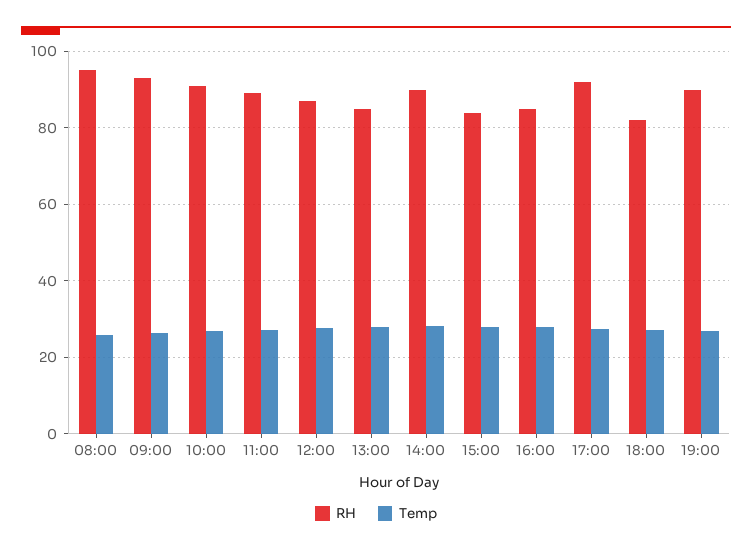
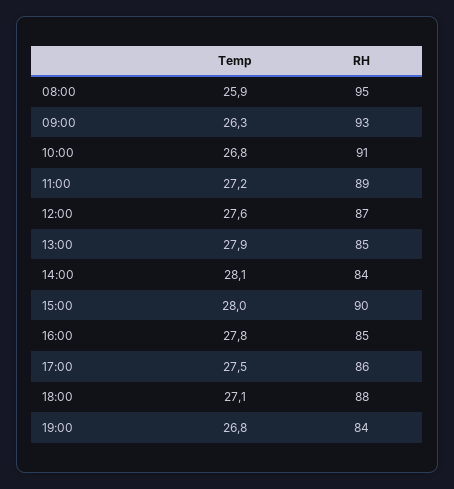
RH, 14:00: 90 -> 84
RH, 15:00: 84 -> 90
RH, 17:00: 92 -> 86
RH, 18:00: 82 -> 88
RH, 19:00: 90 -> 84

